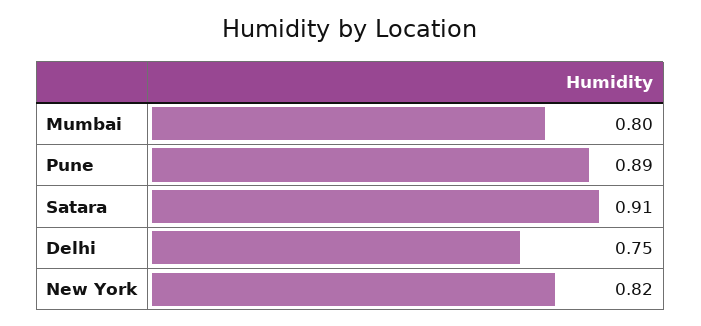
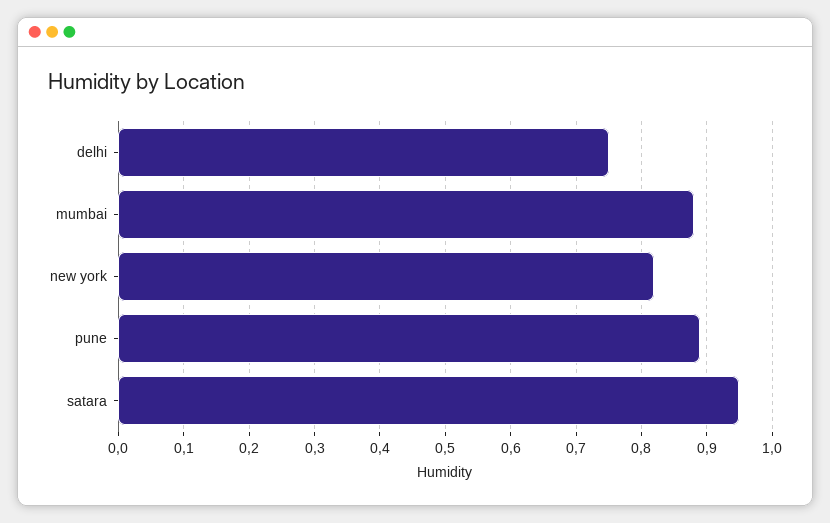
Mumbai: 0.8 -> 0.88
Satara: 0.91 -> 0.95

